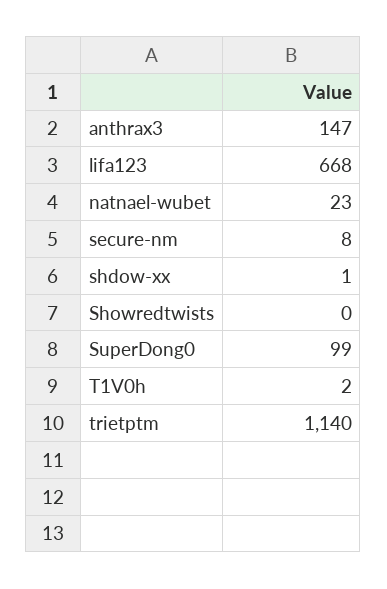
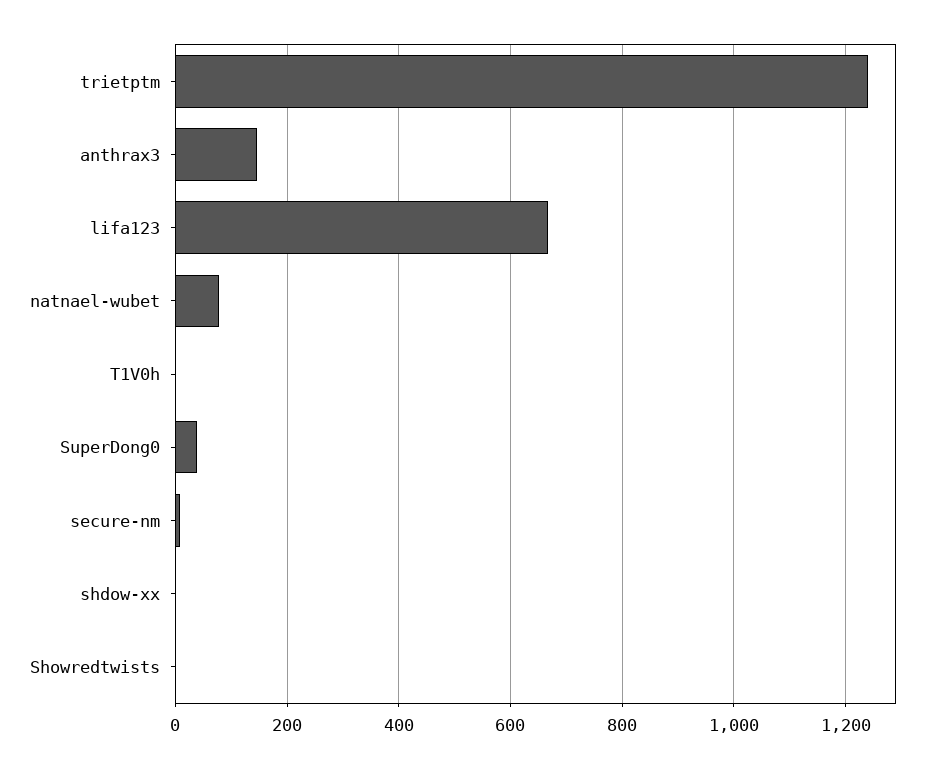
natnael-wubet: 23 -> 80
SuperDong0: 99 -> 40
trietptm: 1140 -> 1240

